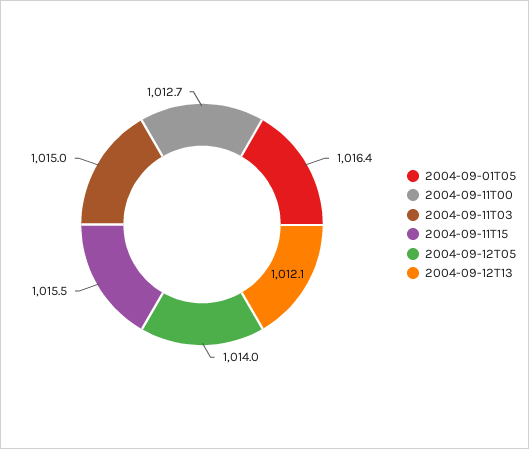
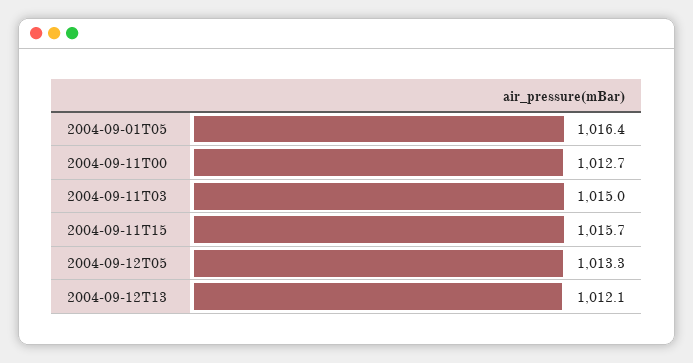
2004-09-11T15: 1015.5 -> 1015.7
2004-09-12T05: 1014 -> 1013.3

